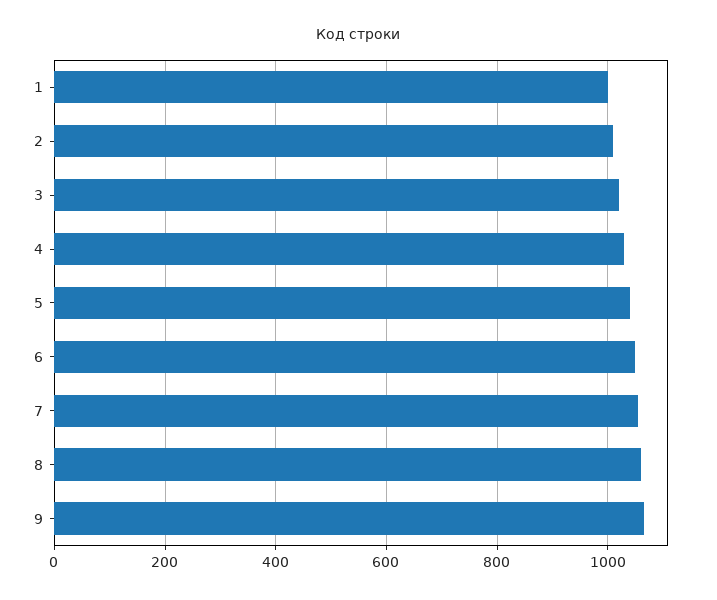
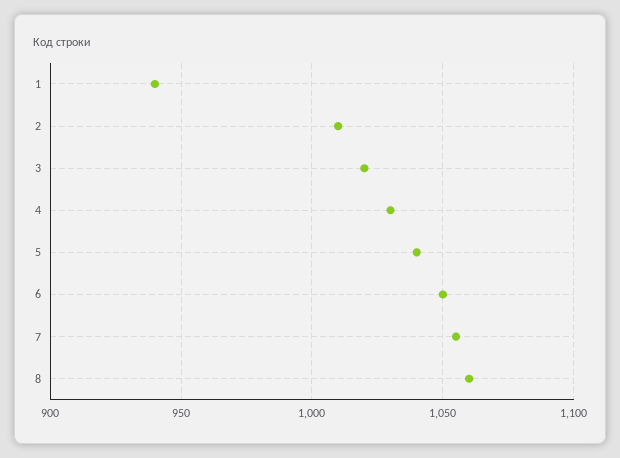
1: 1000 -> 940
9: 1060 -> none

